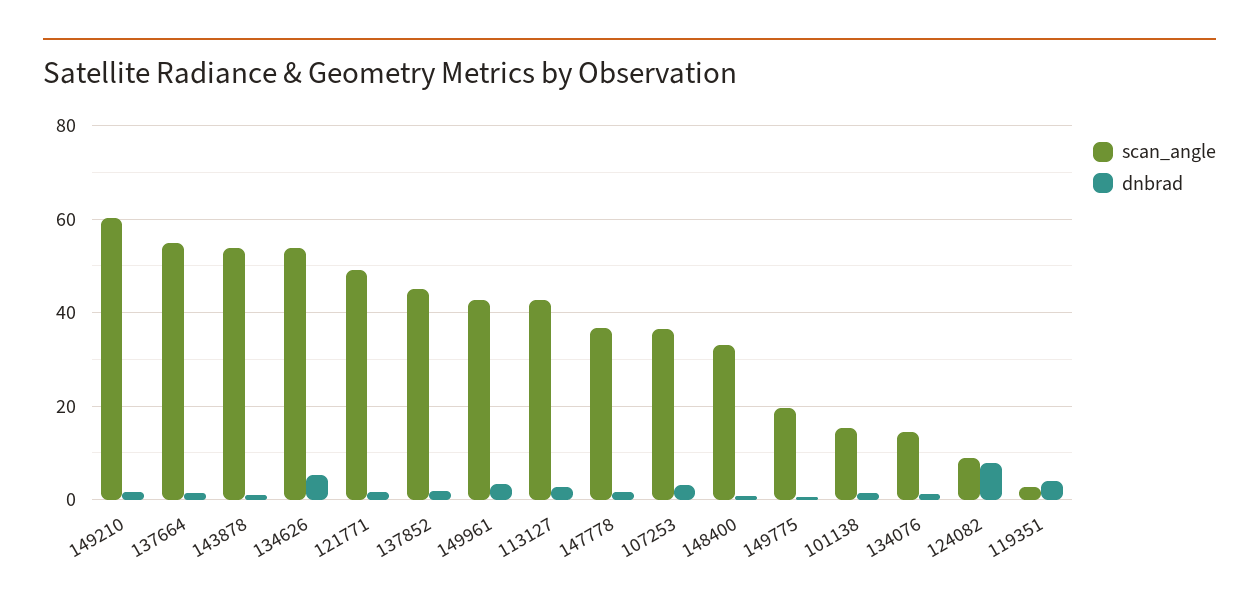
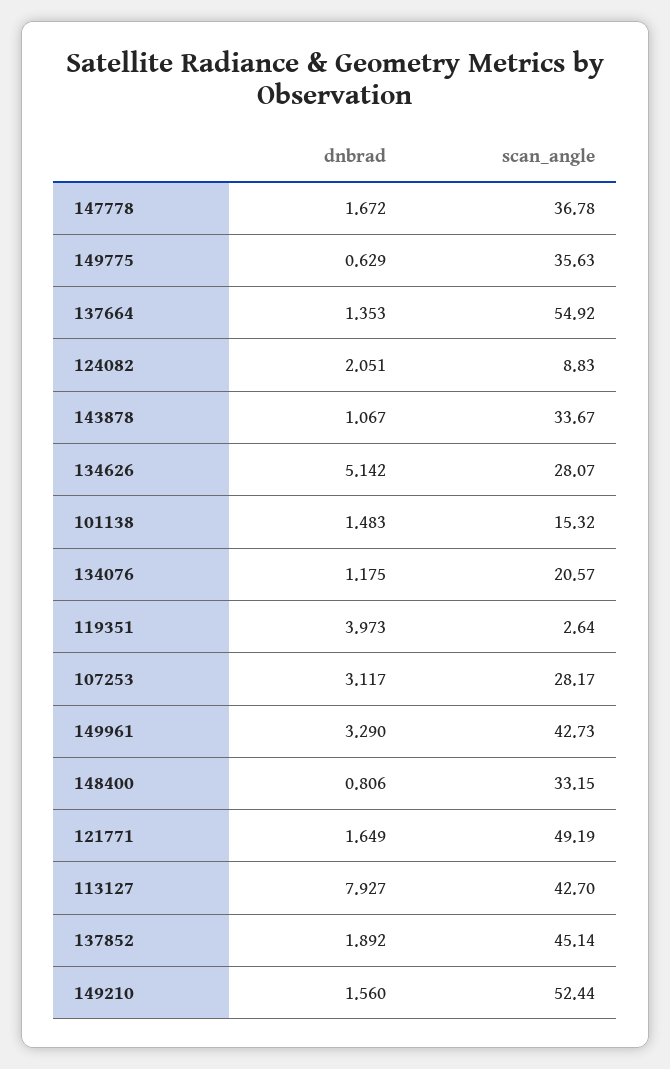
scan_angle, 149210: 60 -> 52.44
scan_angle, 143878: 54 -> 33.67
scan_angle, 134626: 54 -> 28.07
dnbrad, 113127: 2 -> 7.927
scan_angle, 107253: 36 -> 28.17
scan_angle, 149775: 20 -> 35.63
scan_angle, 134076: 14 -> 20.57
dnbrad, 124082: 8 -> 2.051

